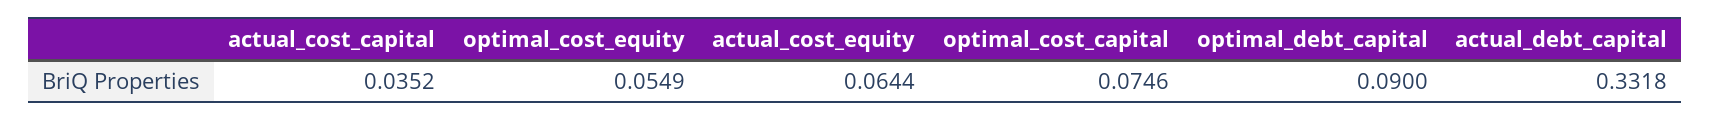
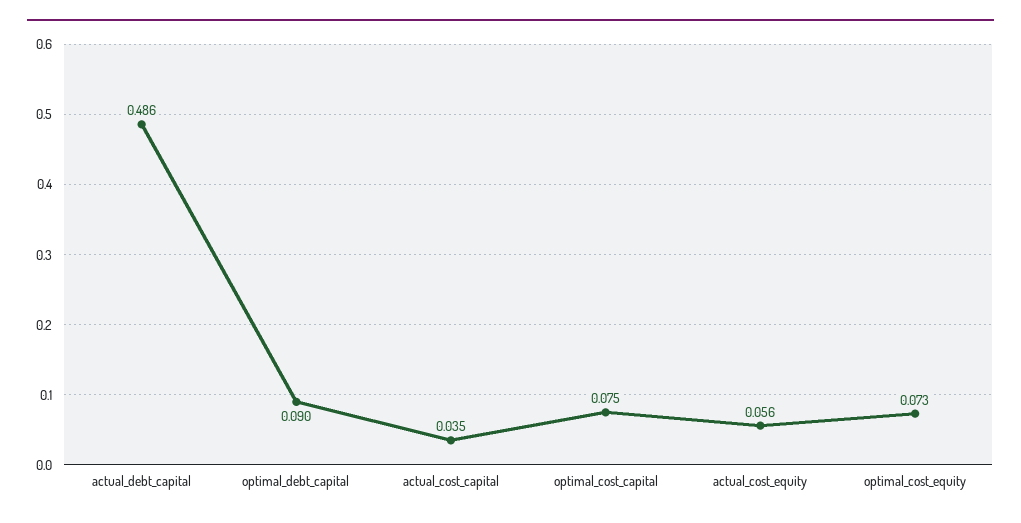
optimal_cost_equity: 0.0549 -> 0.073
actual_cost_equity: 0.0644 -> 0.056
actual_debt_capital: 0.3318 -> 0.486

